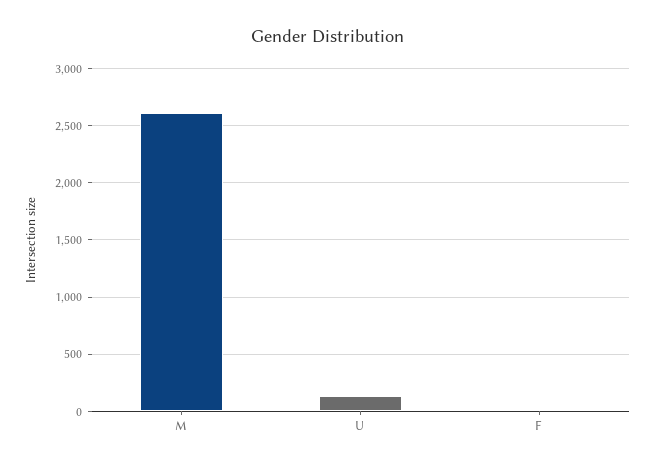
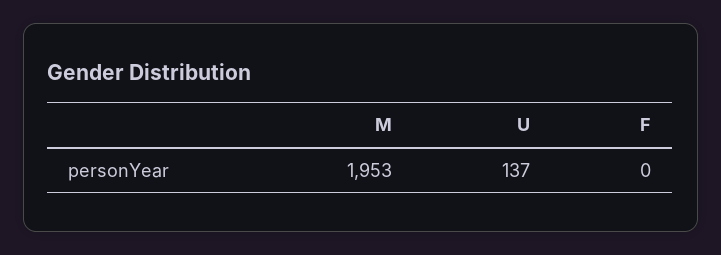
M: 2600 -> 1953

